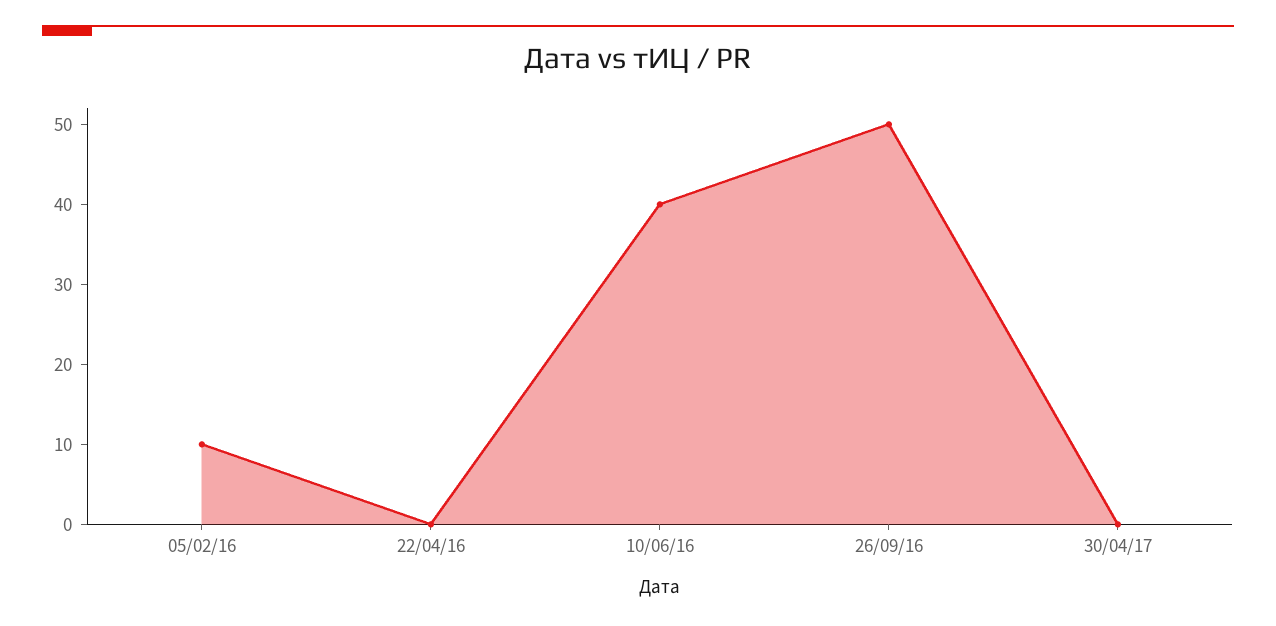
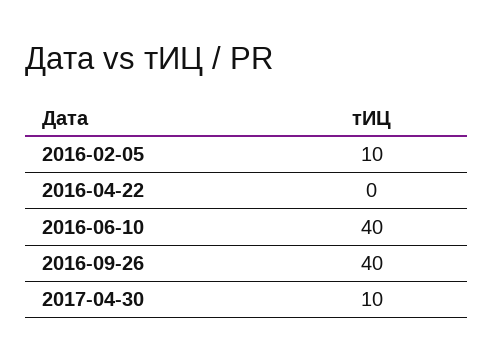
26/09/16: 50 -> 40
30/04/17: 0 -> 10

